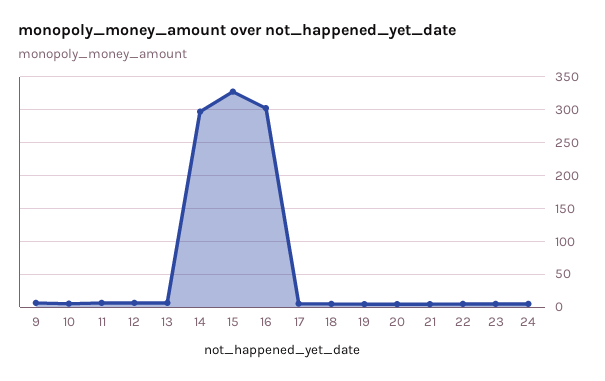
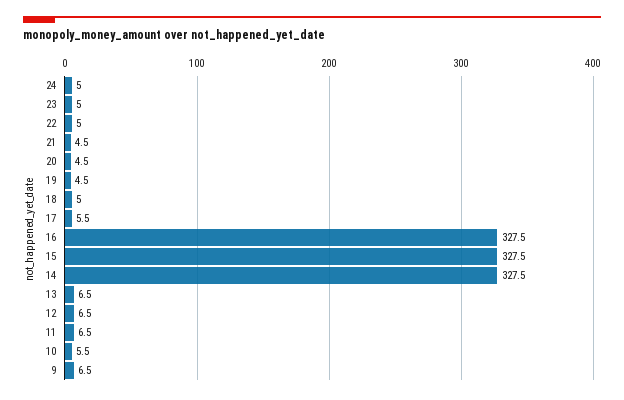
14: 300 -> 327.5
16: 300 -> 327.5

